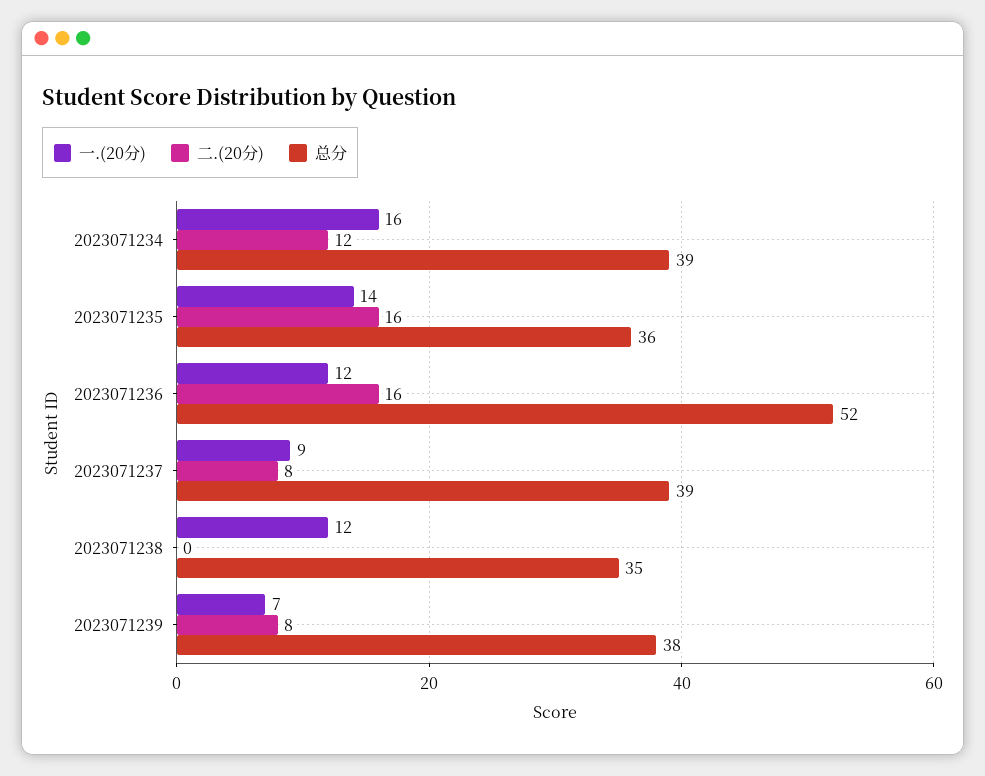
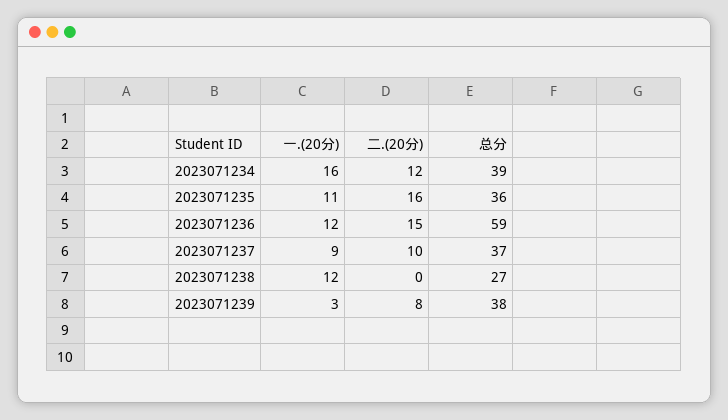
一.(20分), 2023071235: 14 -> 11
二.(20分), 2023071236: 16 -> 15
总分, 2023071236: 52 -> 59
二.(20分), 2023071237: 8 -> 10
总分, 2023071237: 39 -> 37
总分, 2023071238: 35 -> 27
一.(20分), 2023071239: 7 -> 3

